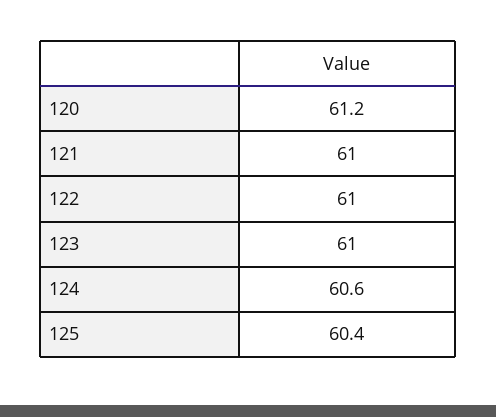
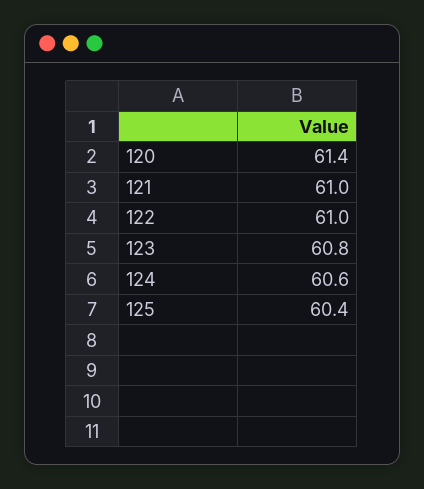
120: 61.2 -> 61.4
123: 61 -> 60.8

